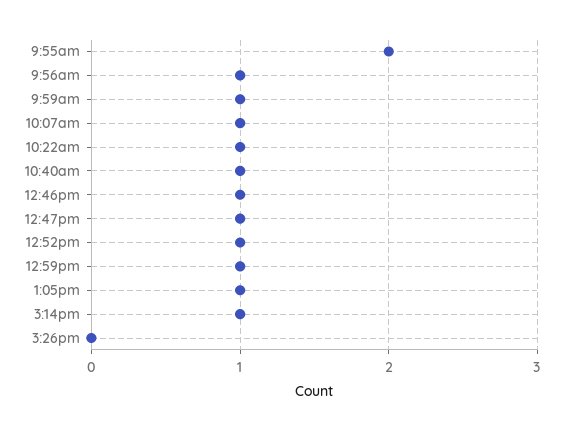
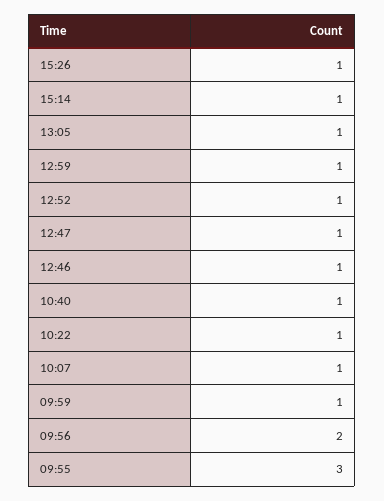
9:55am: 2 -> 3
9:56am: 1 -> 2
3:26pm: 0 -> 1

